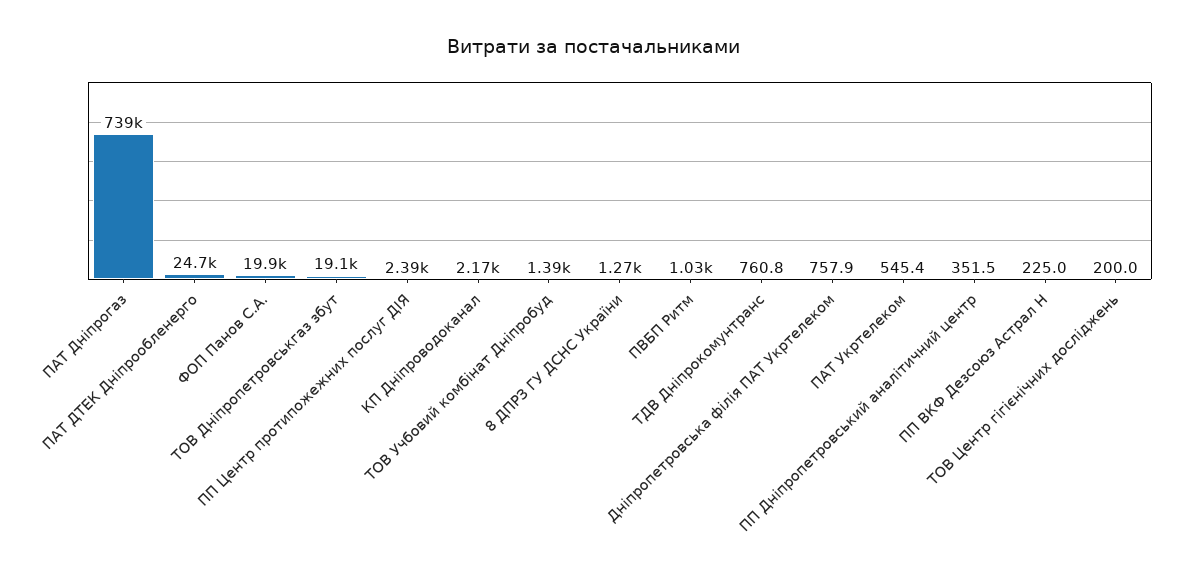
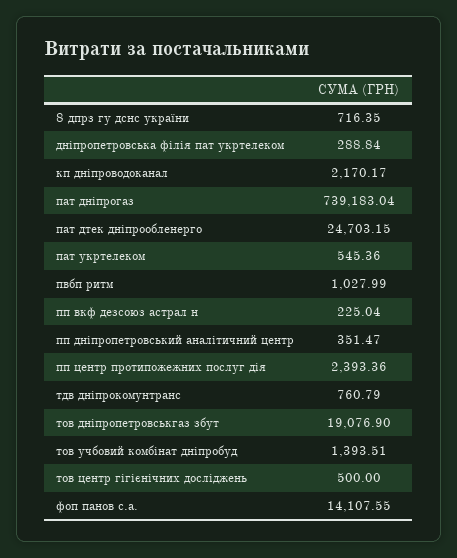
ФОП Панов С.А.: 19900 -> 14107.55
8 ДПРЗ ГУ ДСНС України: 1270 -> 716.35
Дніпропетровська філія ПАТ Укртелеком: 757.9 -> 288.84
ТОВ Центр гігієнічних досліджень: 200 -> 500

